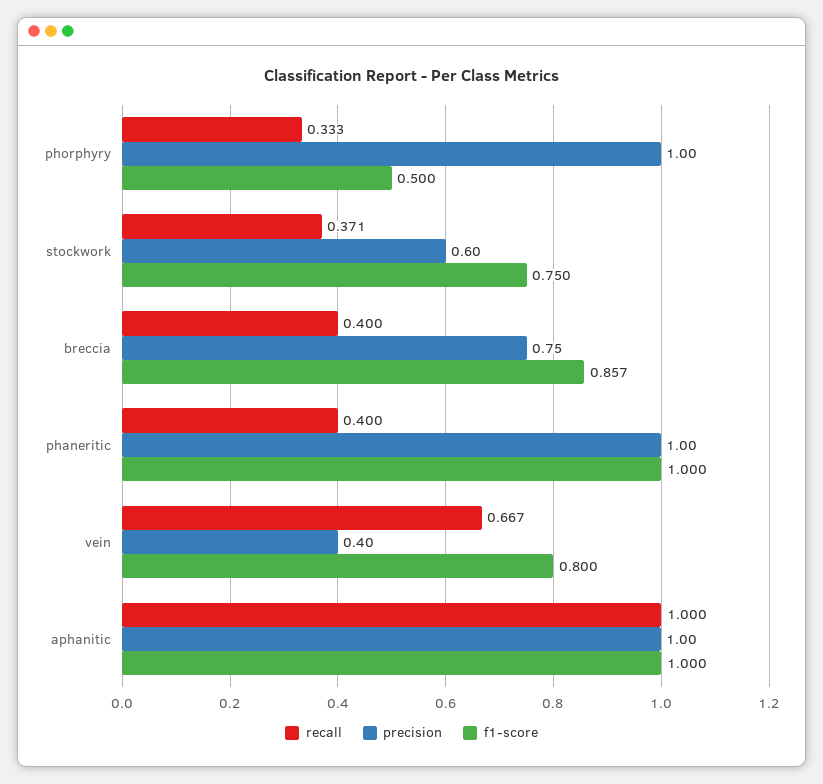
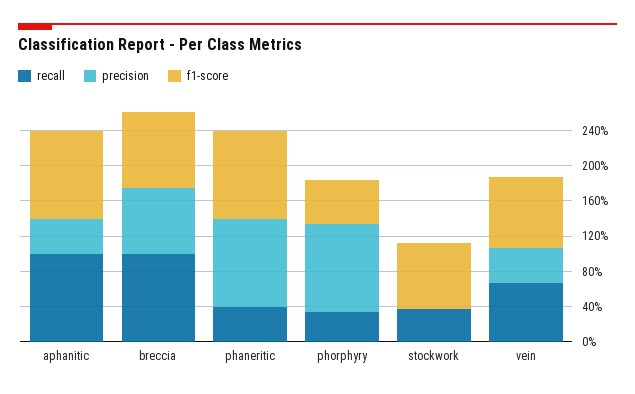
precision, stockwork: 0.6 -> 0
recall, breccia: 0.4 -> 1
precision, aphanitic: 1 -> 0.4

